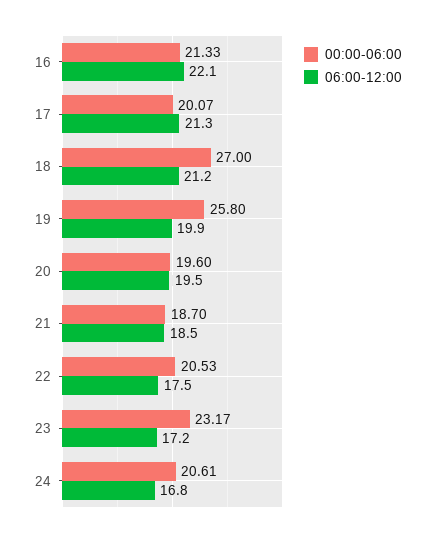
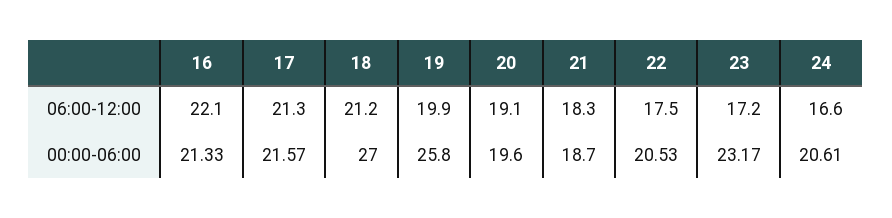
00:00-06:00, 17: 20.07 -> 21.57
06:00-12:00, 20: 19.5 -> 19.1
06:00-12:00, 21: 18.5 -> 18.3
06:00-12:00, 24: 16.8 -> 16.6

